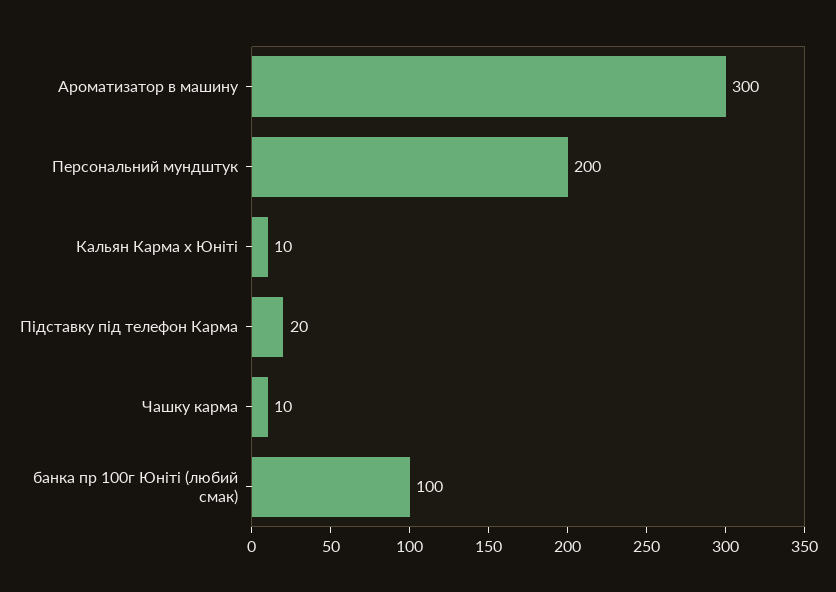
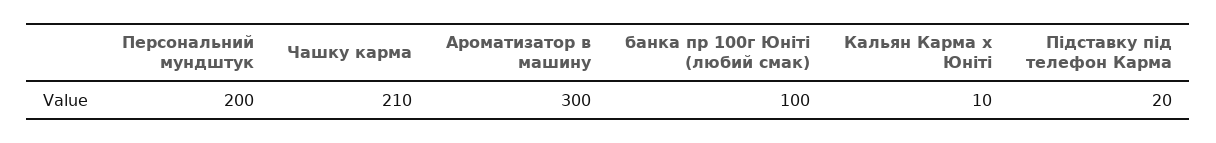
Чашку карма: 10 -> 210

